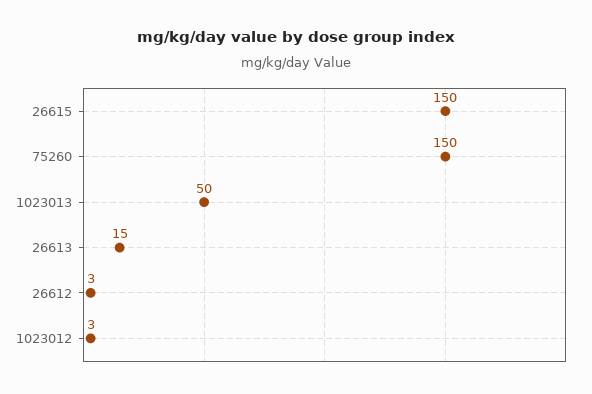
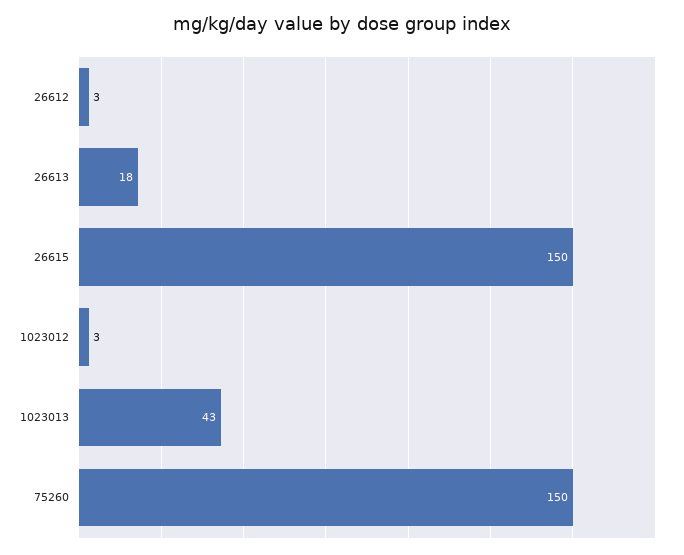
1023013: 50 -> 43
26613: 15 -> 18

